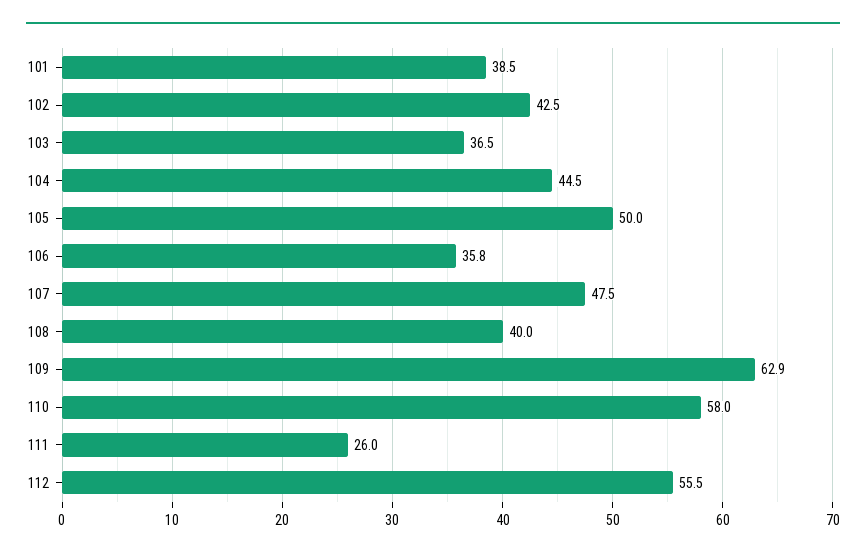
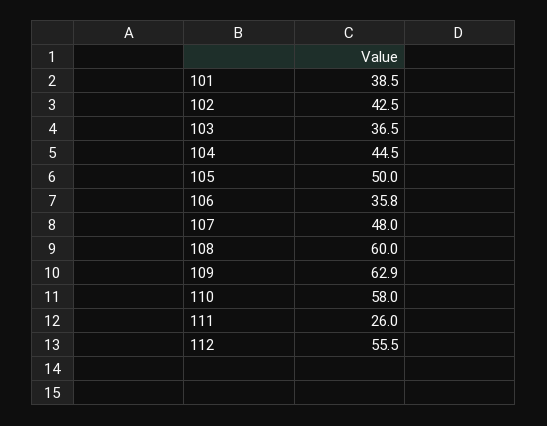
107: 47.5 -> 48
108: 40 -> 60

